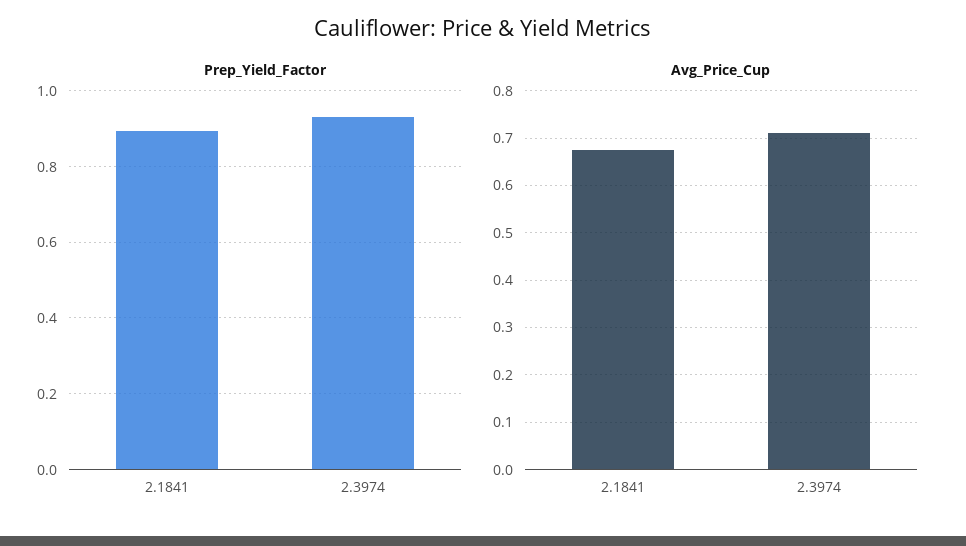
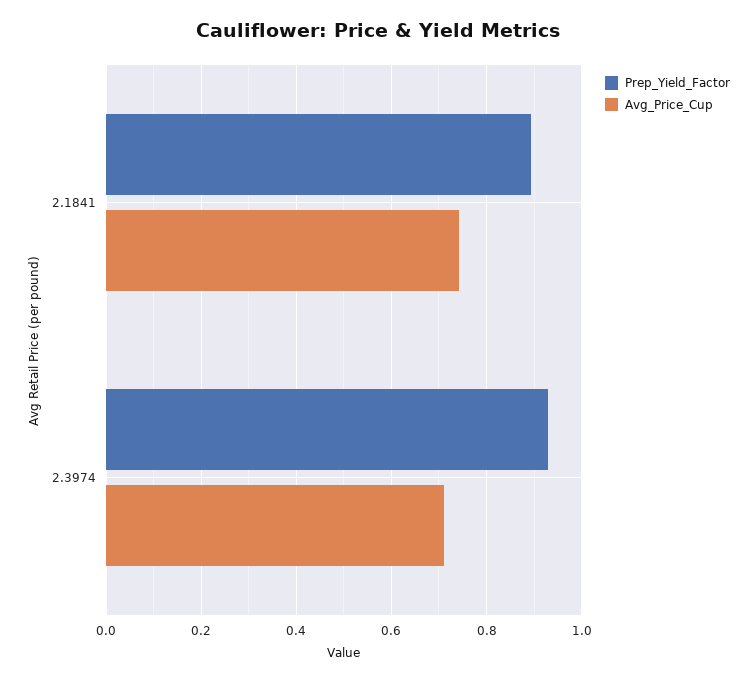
Avg_Price_Cup, 2.1841: 0.68 -> 0.74

